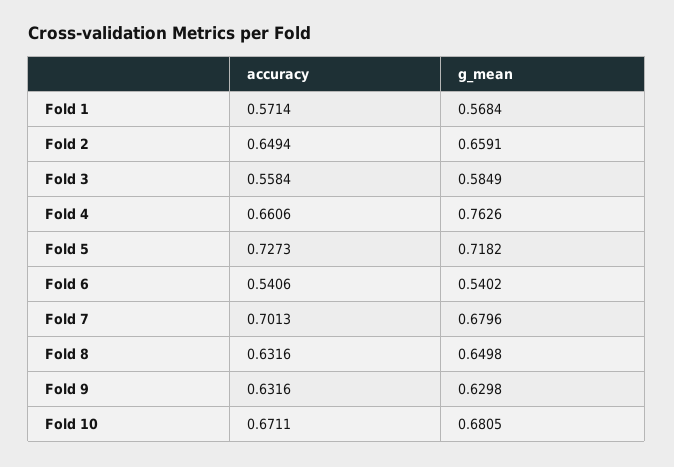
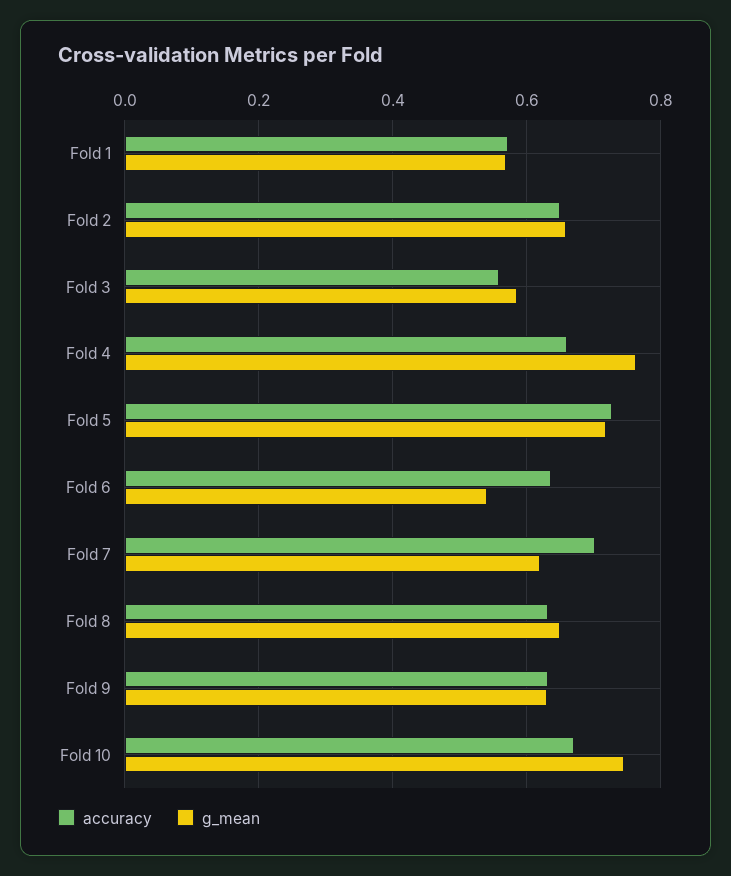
accuracy, Fold 6: 0.5406 -> 0.64
g_mean, Fold 7: 0.6796 -> 0.62
g_mean, Fold 10: 0.6805 -> 0.74

